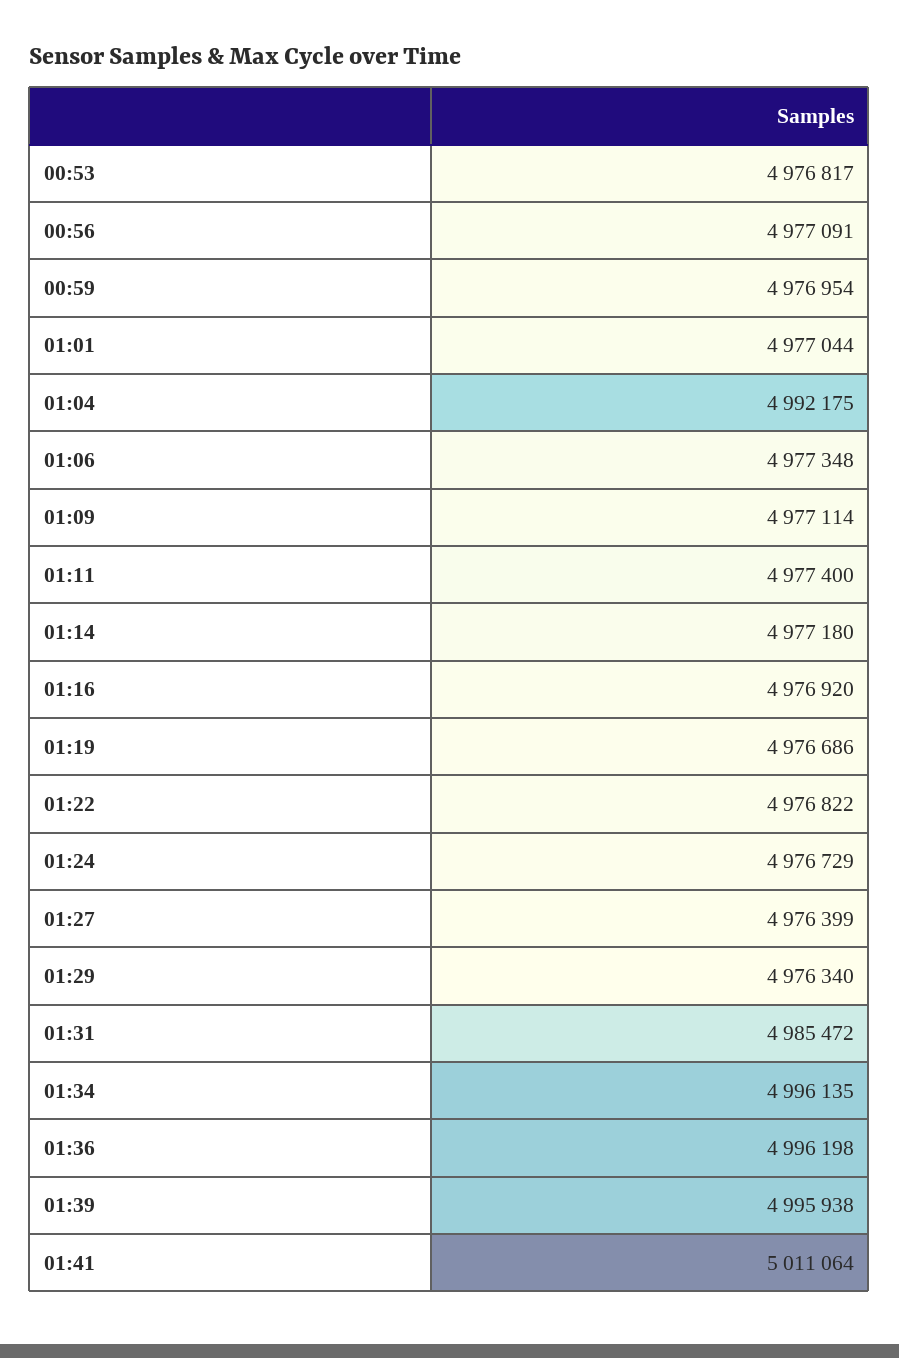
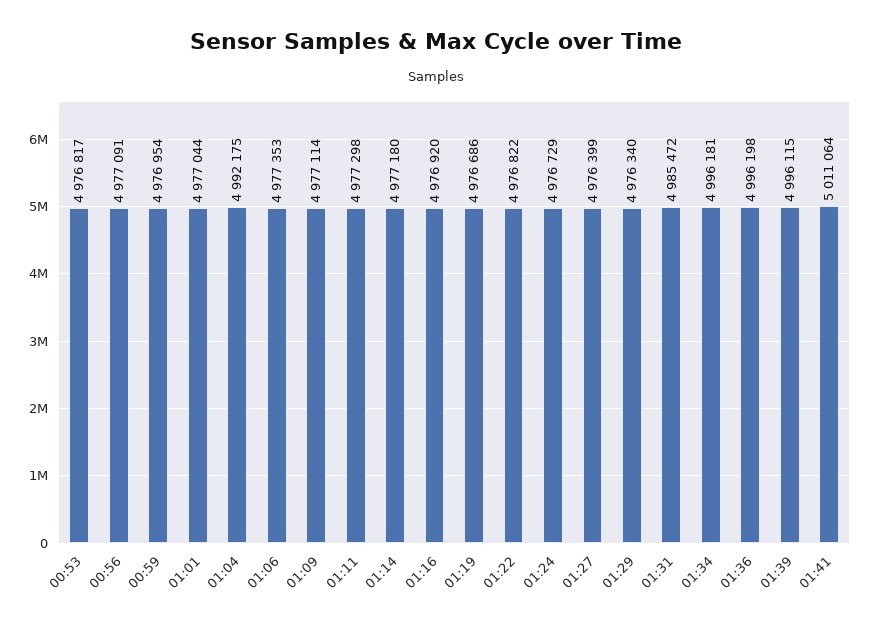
01:06: 4977348 -> 4977353
01:11: 4977400 -> 4977298
01:34: 4996135 -> 4996181
01:39: 4995938 -> 4996115

